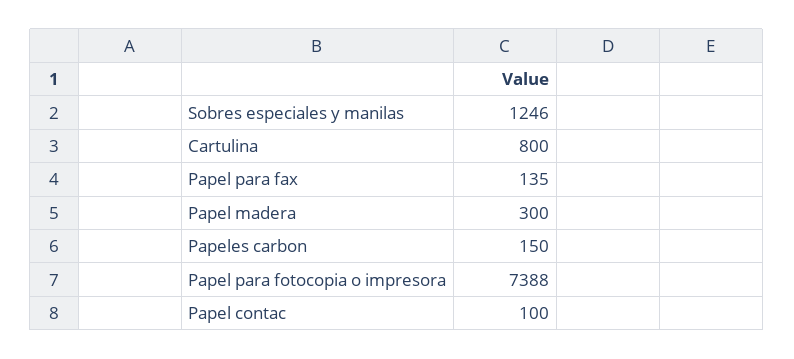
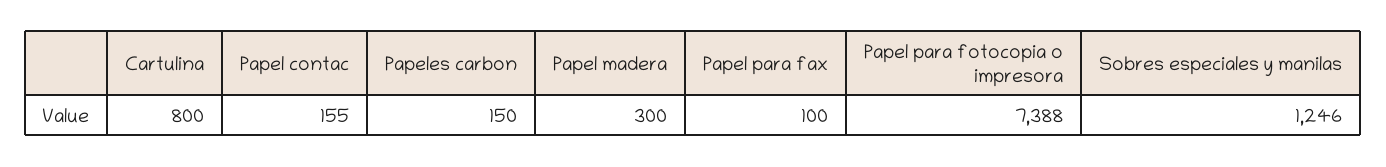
Papel para fax: 135 -> 100
Papel contac: 100 -> 155

